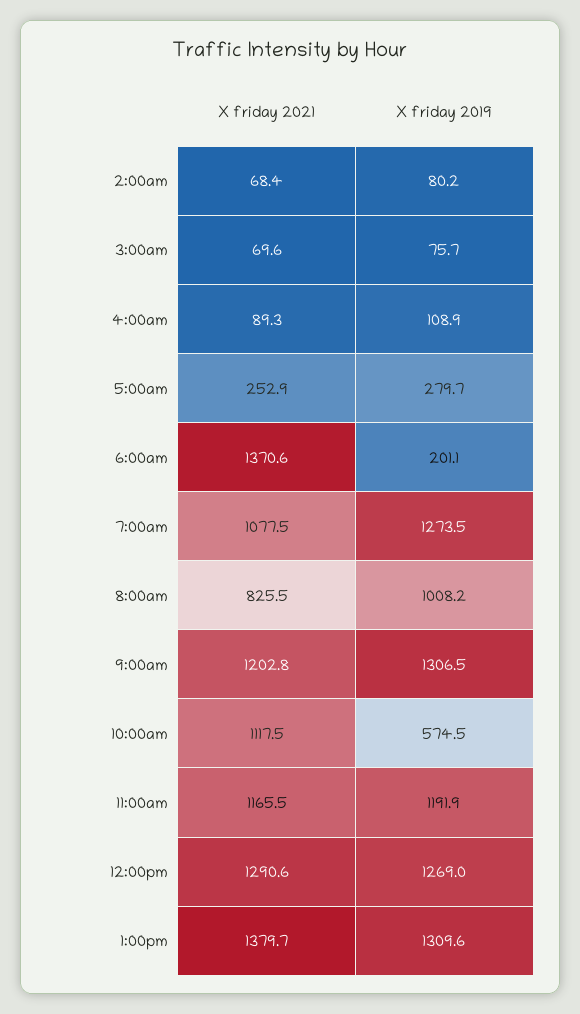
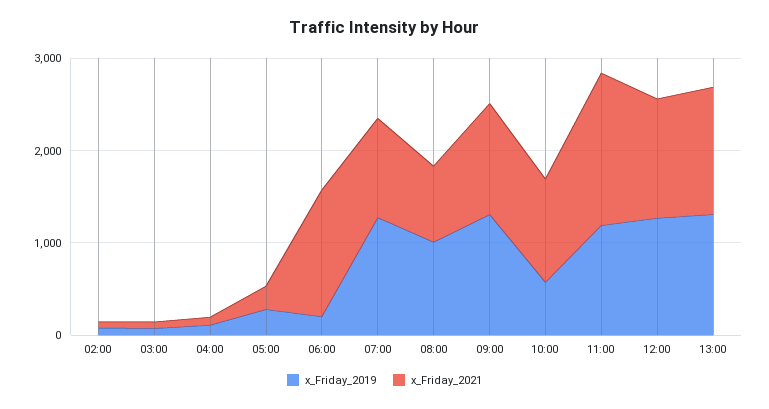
X friday 2021, 11:00am: 1165.5 -> 1600

